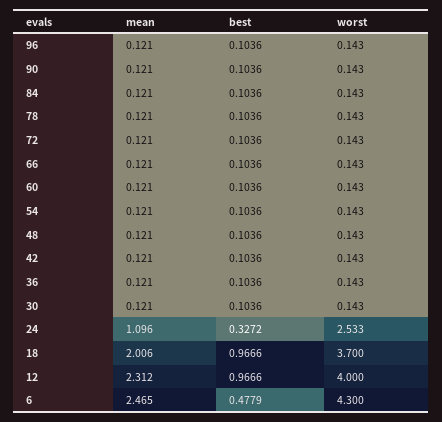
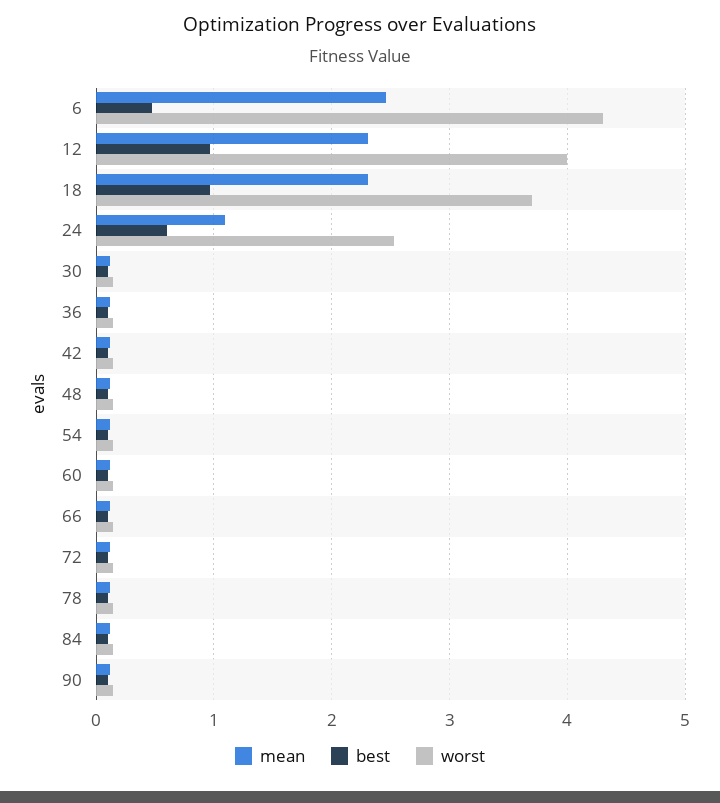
mean, 96: 0.121 -> none
best, 96: 0.1036 -> none
worst, 96: 0.143 -> none
best, 24: 0.3272 -> 0.6
mean, 18: 2.006 -> 2.3

